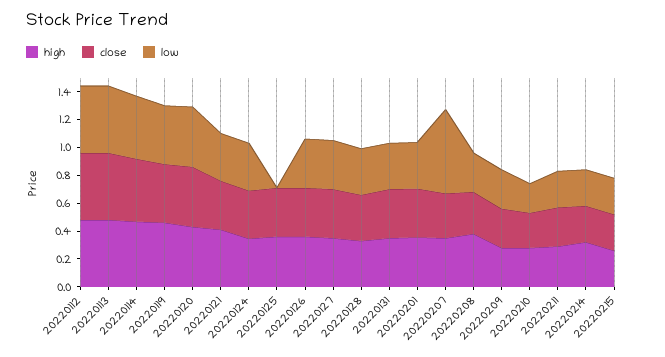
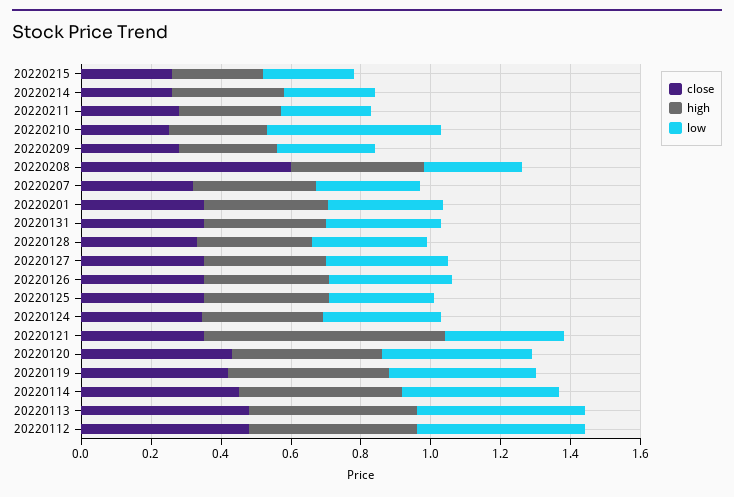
high, 20220121: 0.4 -> 0.7
low, 20220125: 0 -> 0.3
low, 20220207: 0.6 -> 0.3
close, 20220208: 0.3 -> 0.6
low, 20220210: 0.2 -> 0.5

